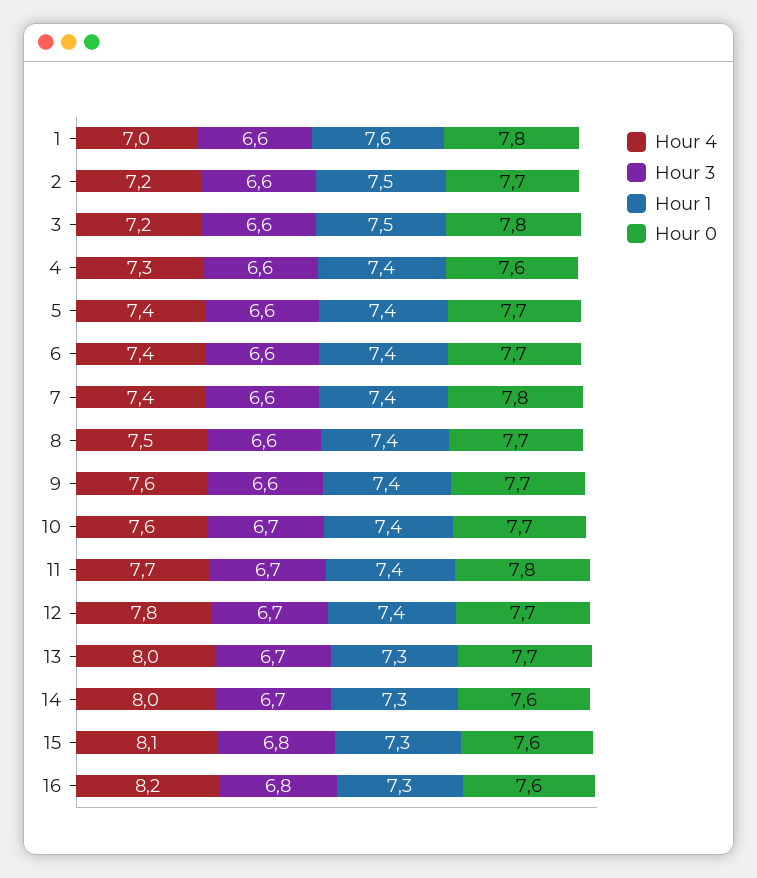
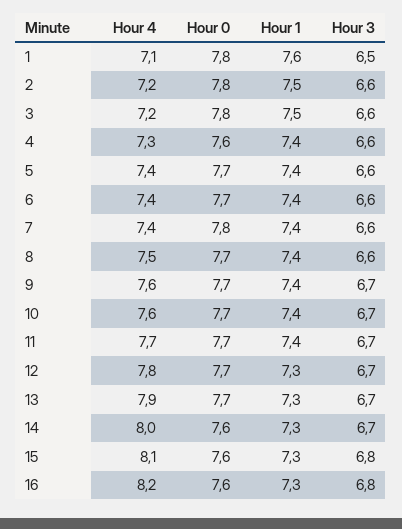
Hour 4, 1: 7 -> 7.1
Hour 3, 1: 6.6 -> 6.5
Hour 0, 2: 7.7 -> 7.8
Hour 3, 9: 6.6 -> 6.7
Hour 0, 11: 7.8 -> 7.7
Hour 1, 12: 7.4 -> 7.3
Hour 4, 13: 8 -> 7.9

